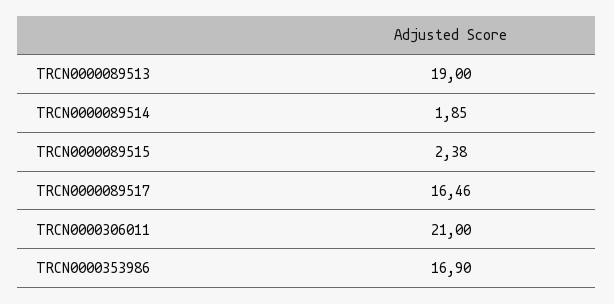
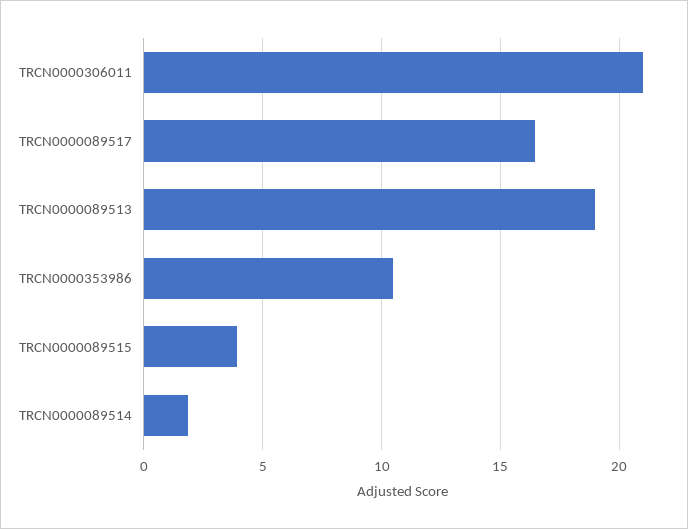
TRCN0000089515: 2.38 -> 4
TRCN0000353986: 16.9 -> 10.5

